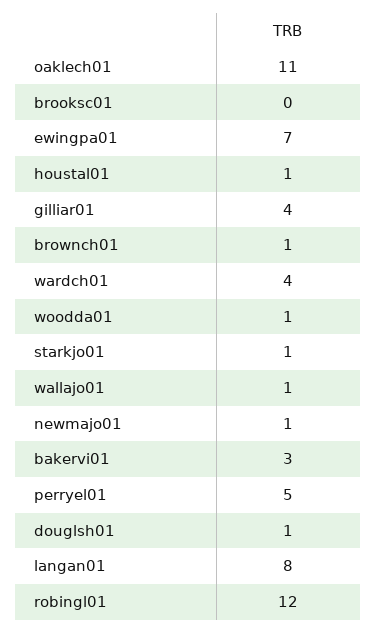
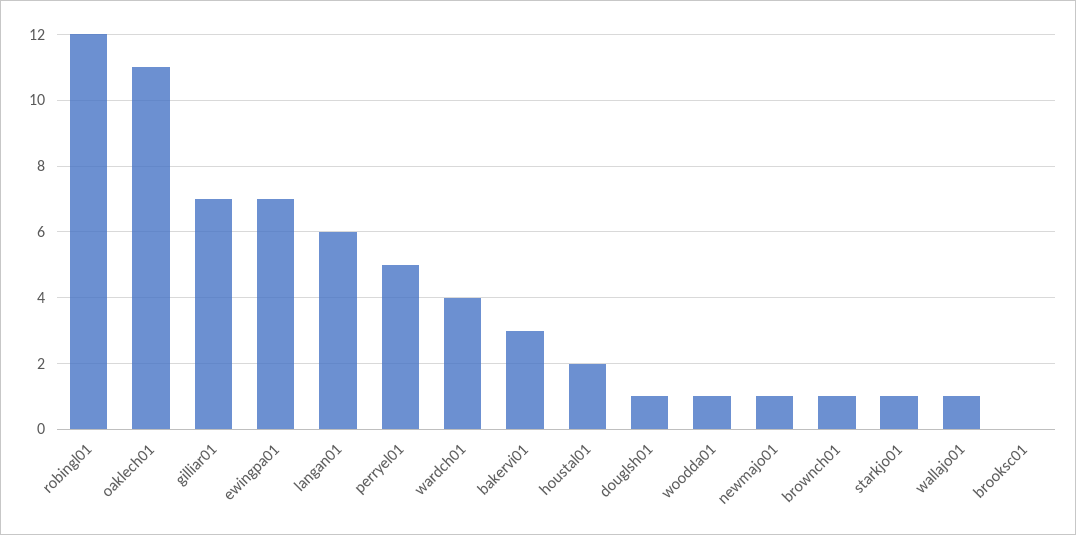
houstal01: 1 -> 2
gilliar01: 4 -> 7
langan01: 8 -> 6

